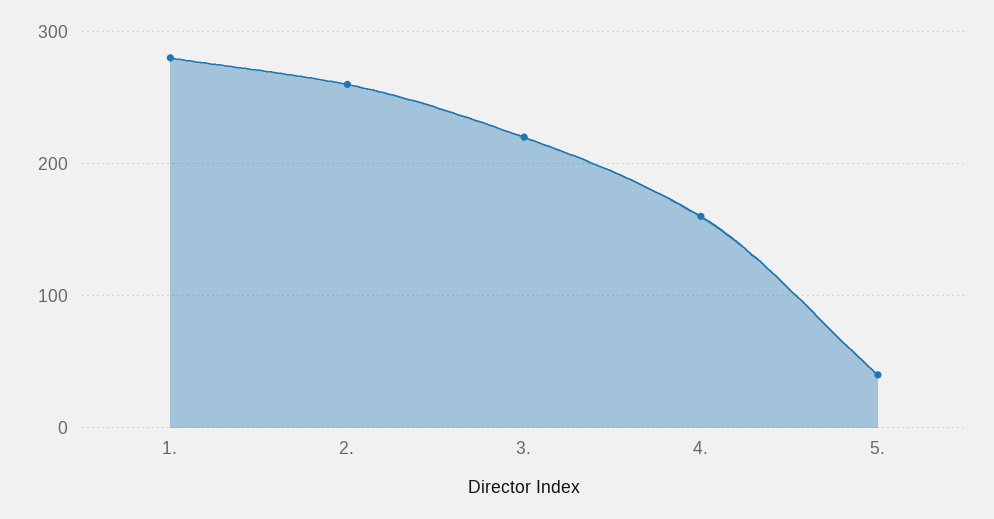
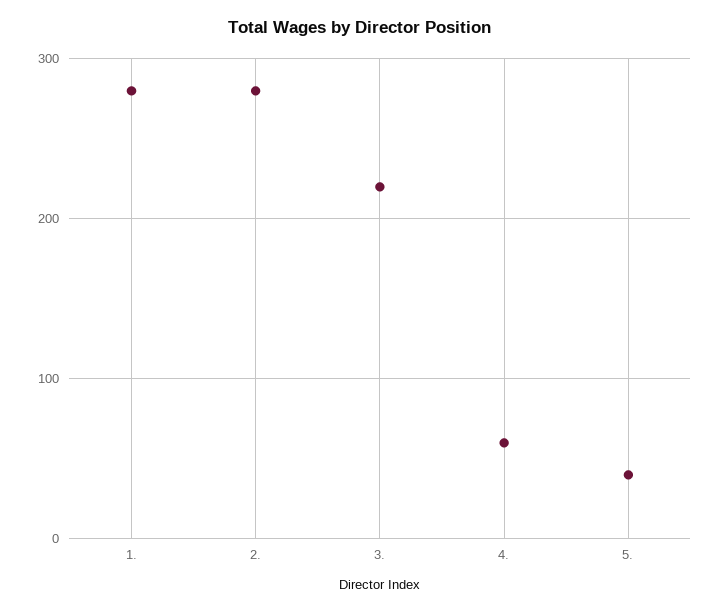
2.: 260 -> 280
4.: 160 -> 60

